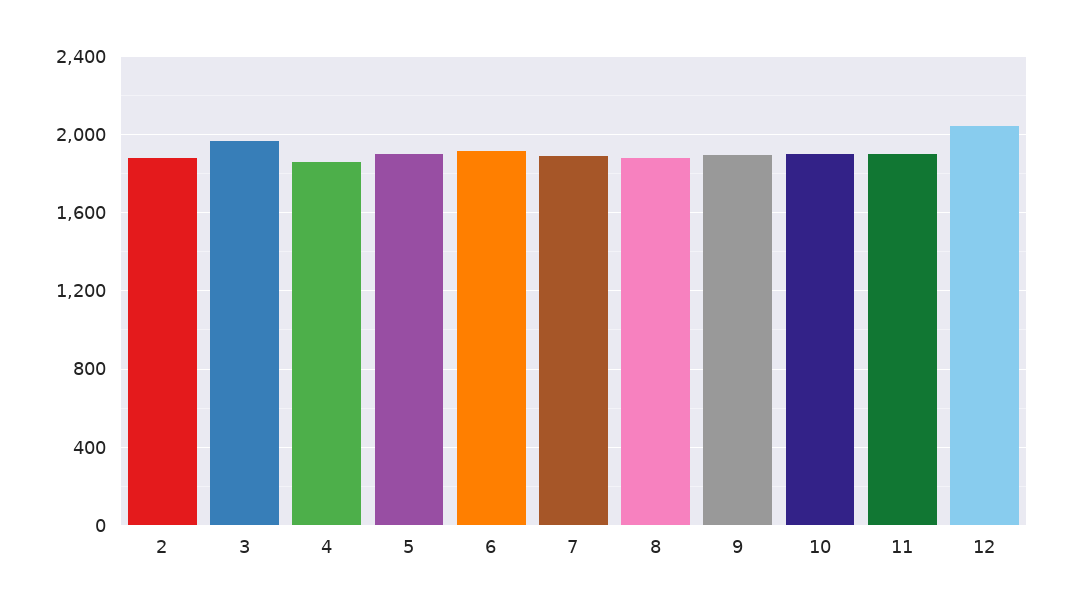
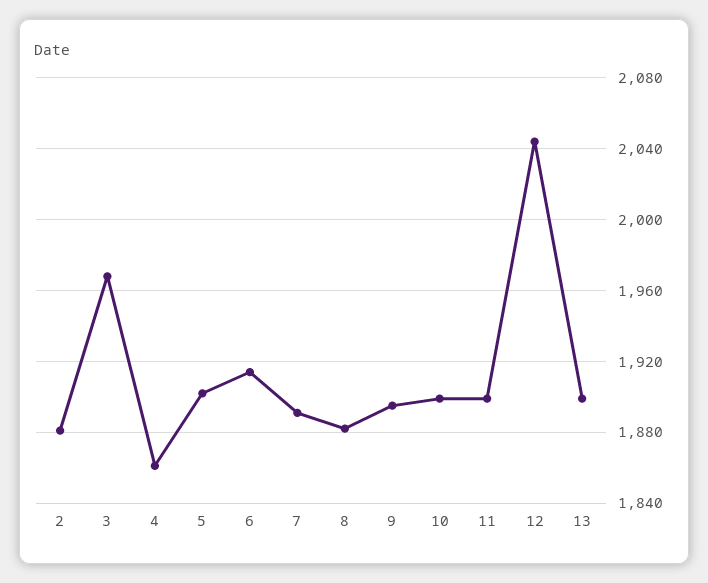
13: none -> 1900

